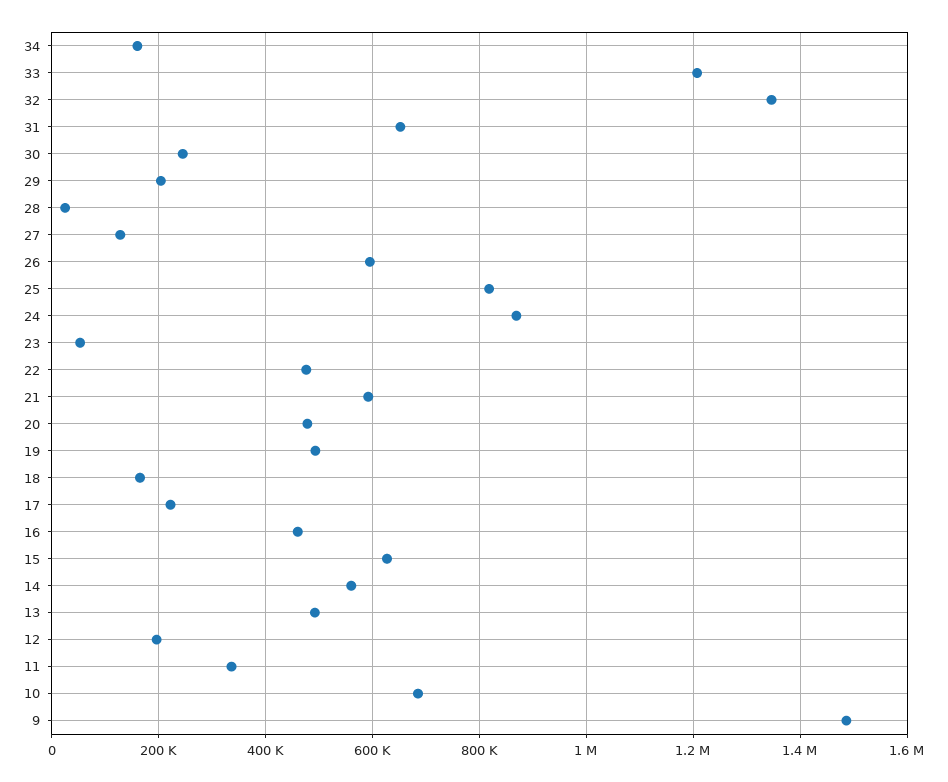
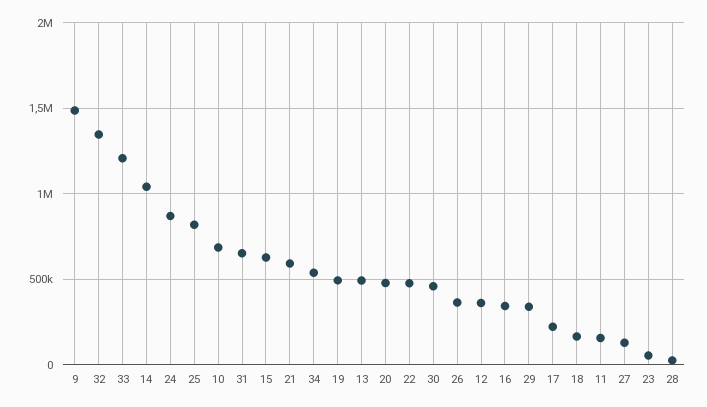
34: 160000 -> 550000
30: 240000 -> 450000
29: 200000 -> 350000
26: 600000 -> 350000
16: 460000 -> 350000
14: 560000 -> 1050000
12: 200000 -> 350000
11: 340000 -> 150000

